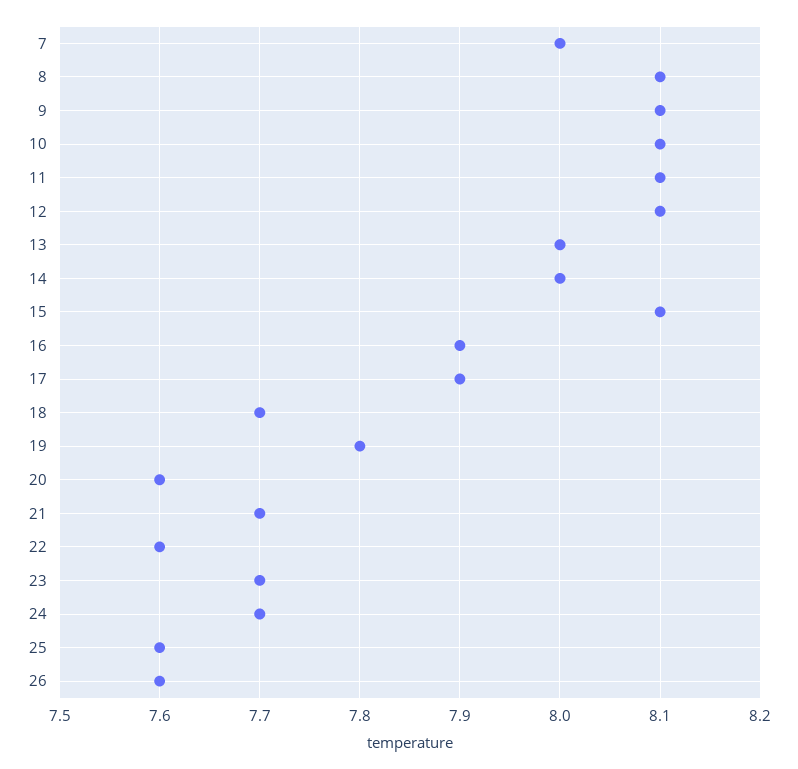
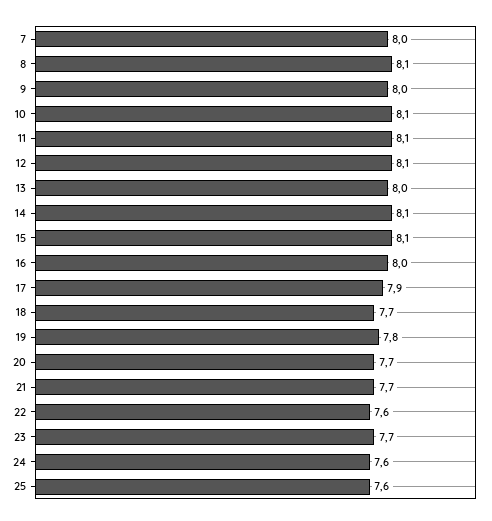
9: 8.1 -> 8
14: 8 -> 8.1
16: 7.9 -> 8
20: 7.6 -> 7.7
24: 7.7 -> 7.6
26: 7.6 -> none

